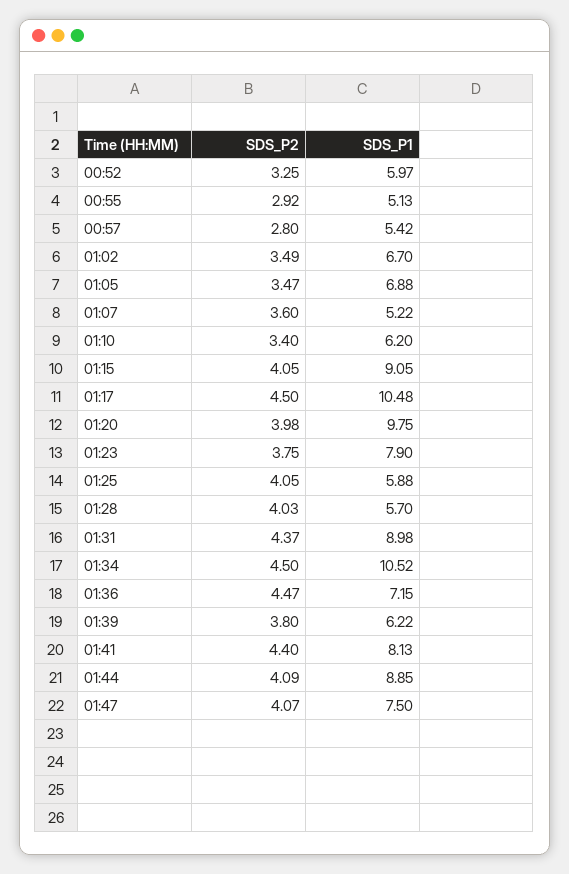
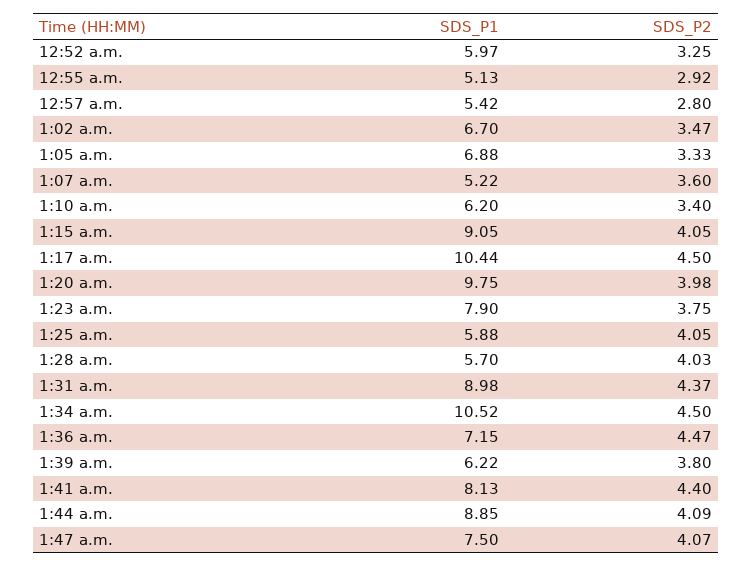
SDS_P2, 01:02: 3.49 -> 3.47
SDS_P2, 01:05: 3.47 -> 3.33
SDS_P1, 01:17: 10.48 -> 10.44

